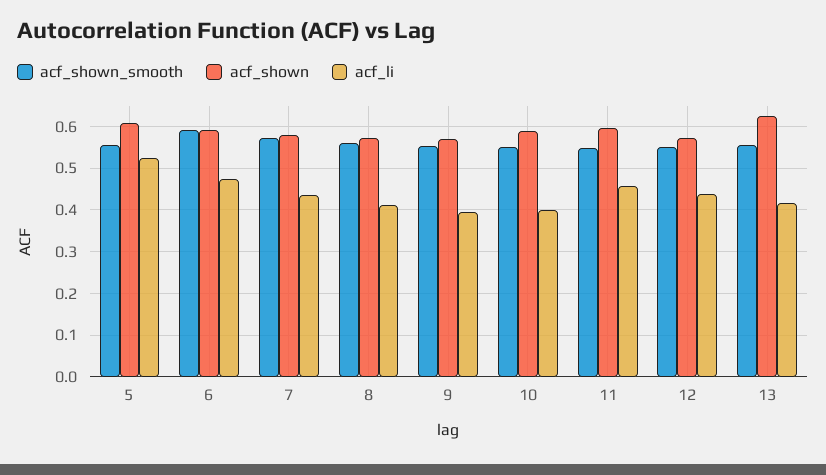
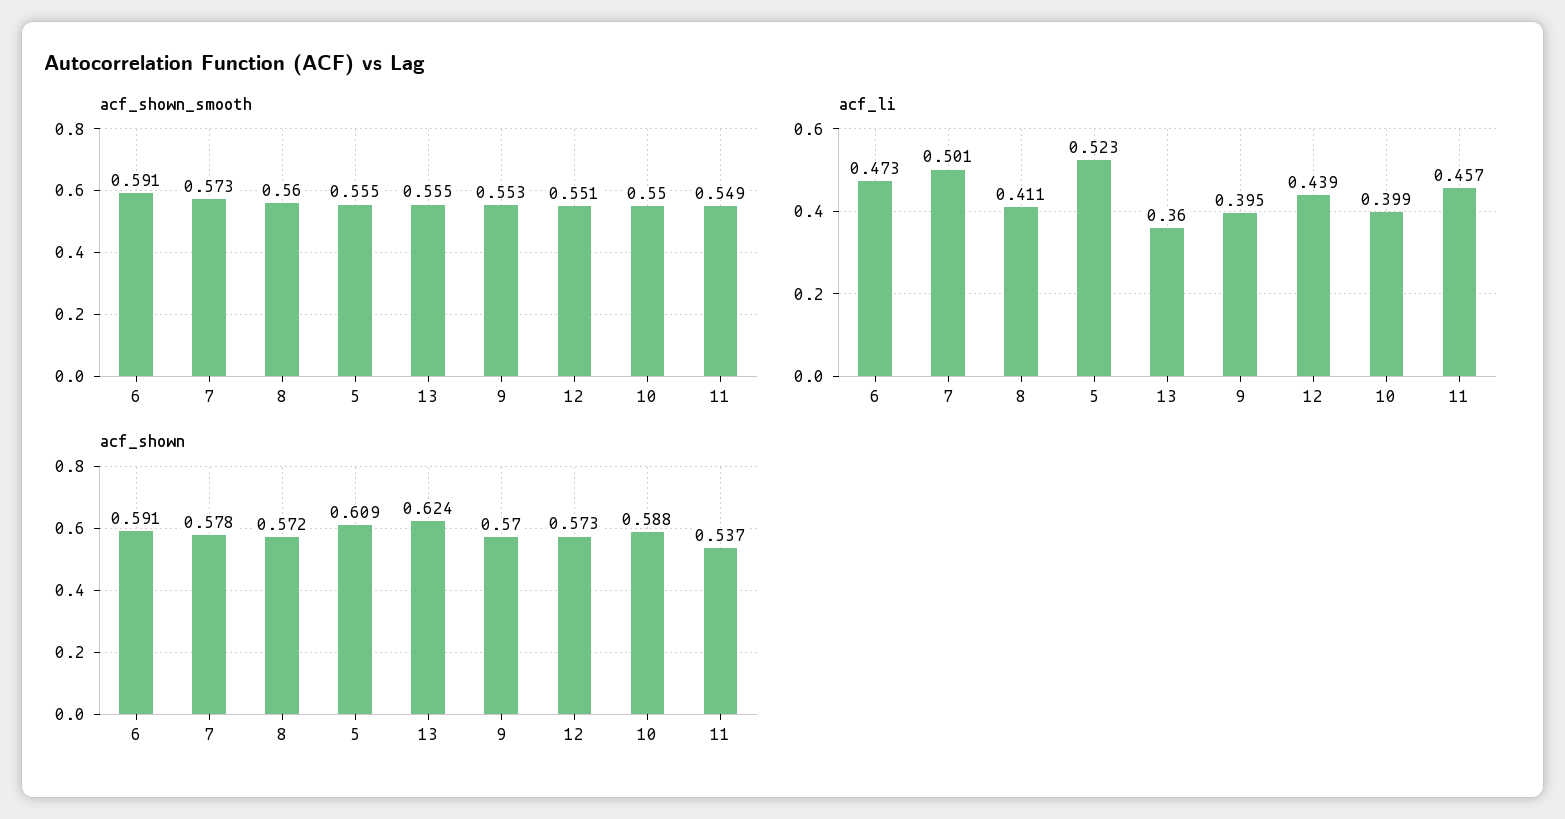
acf_li, 7: 0.44 -> 0.501
acf_shown, 11: 0.6 -> 0.537
acf_li, 13: 0.42 -> 0.36

